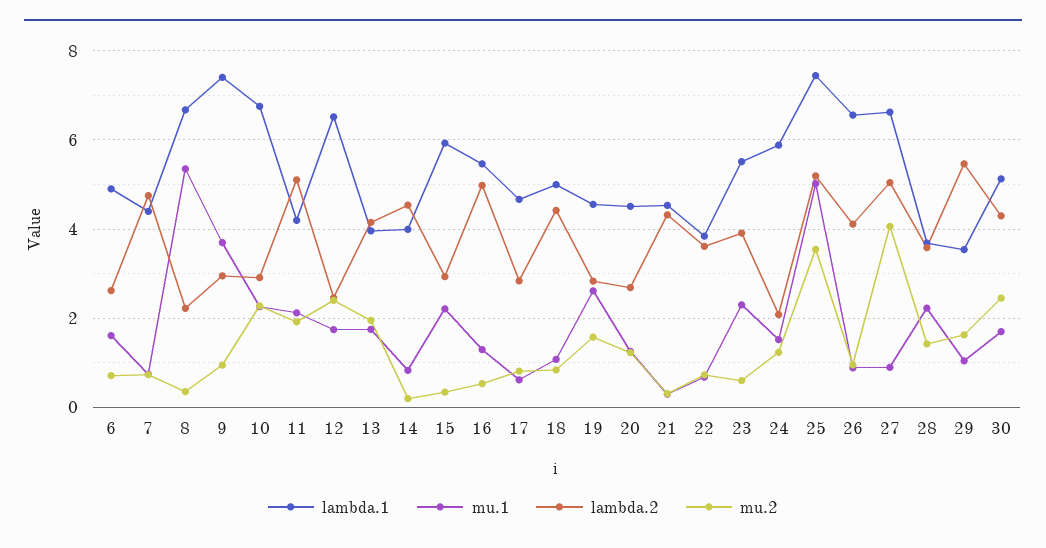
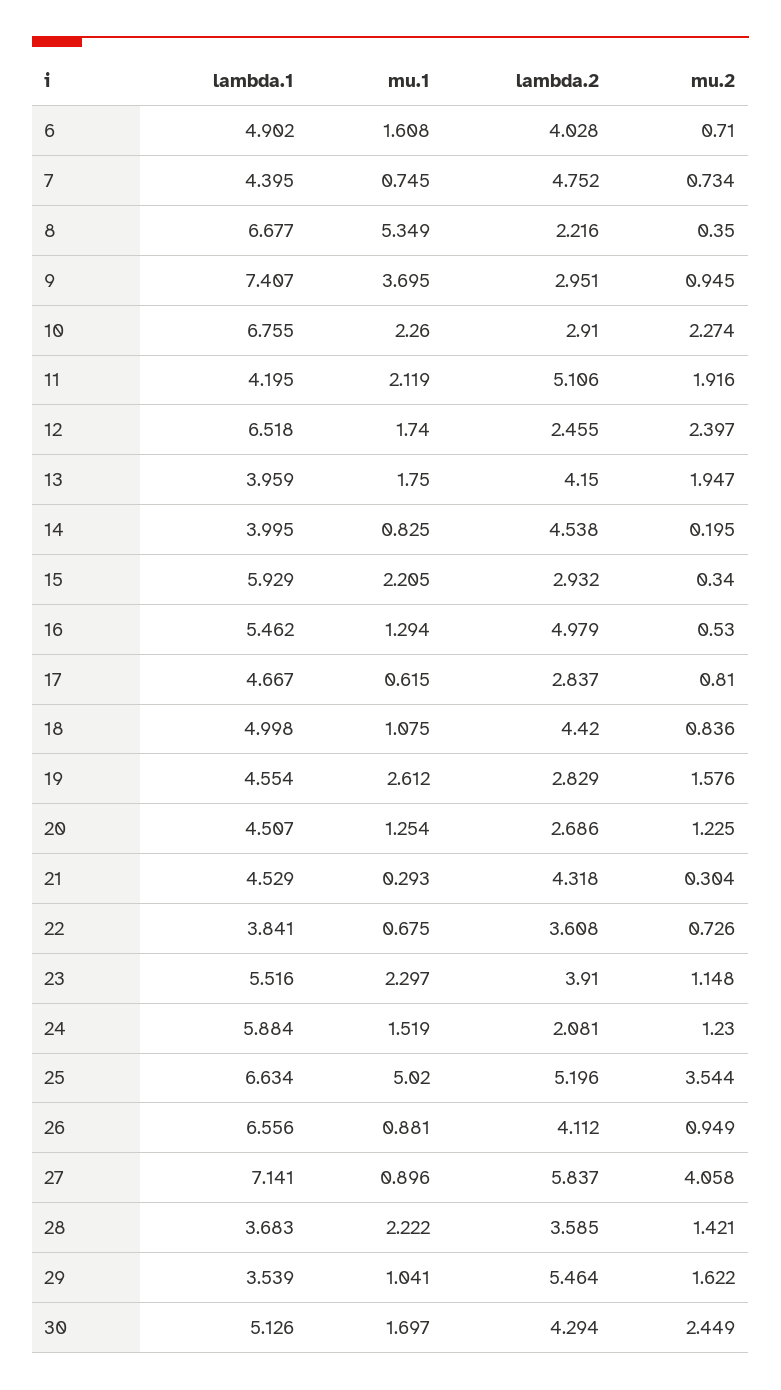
lambda.2, 6: 2.6 -> 4.028
mu.2, 23: 0.6 -> 1.148
lambda.1, 25: 7.4 -> 6.634
lambda.1, 27: 6.6 -> 7.141
lambda.2, 27: 5 -> 5.837

